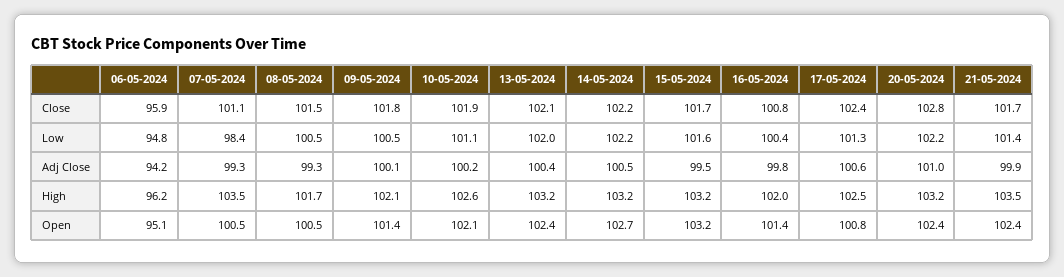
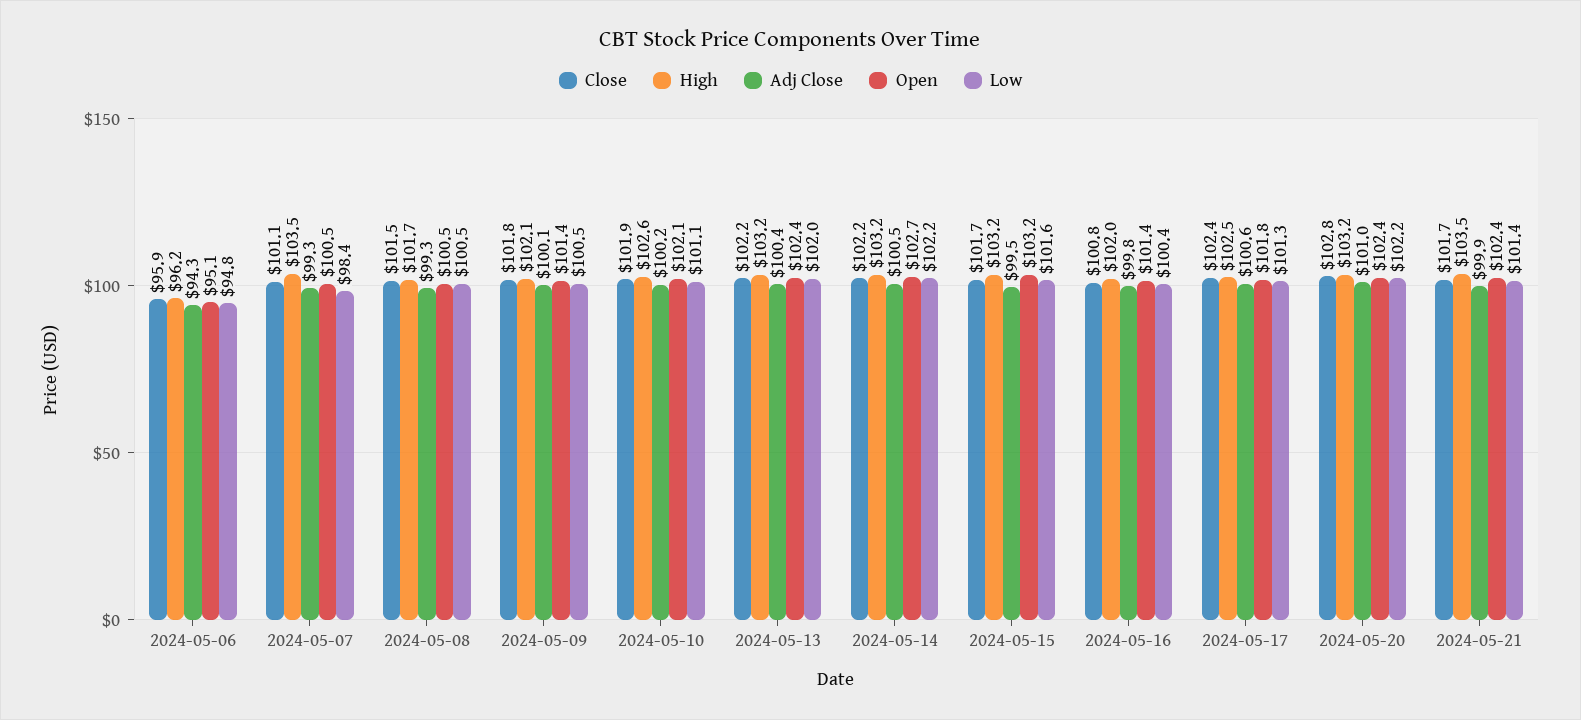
Close, 13-05-2024: 102.1 -> 102.2
Adj Close, 06-05-2024: 94.2 -> 94.3
Open, 17-05-2024: 100.8 -> 101.8

